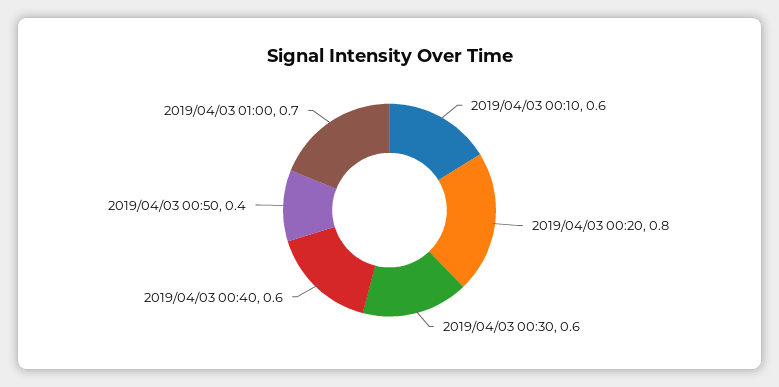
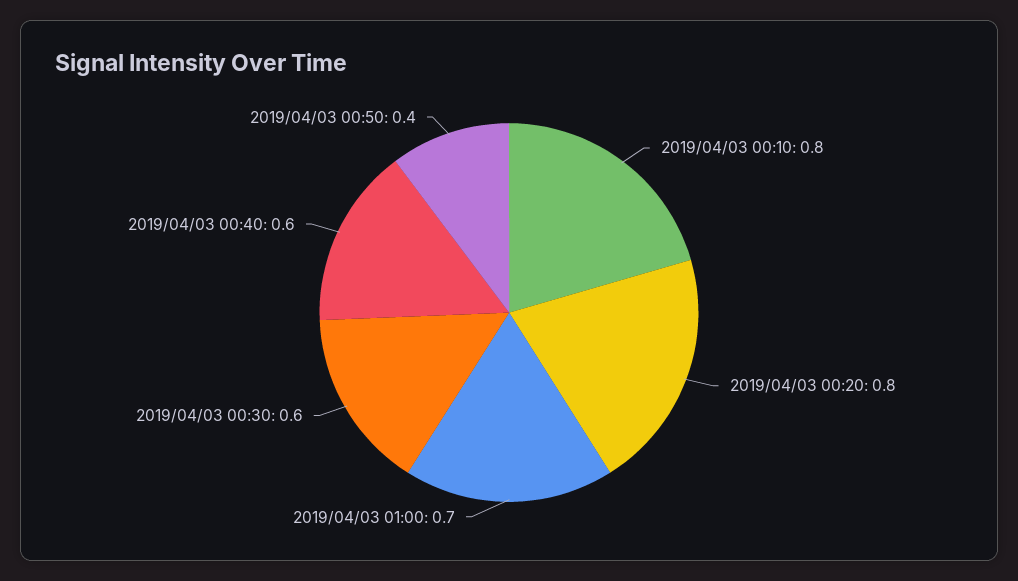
2019/04/03 00:10: 0.6 -> 0.8

